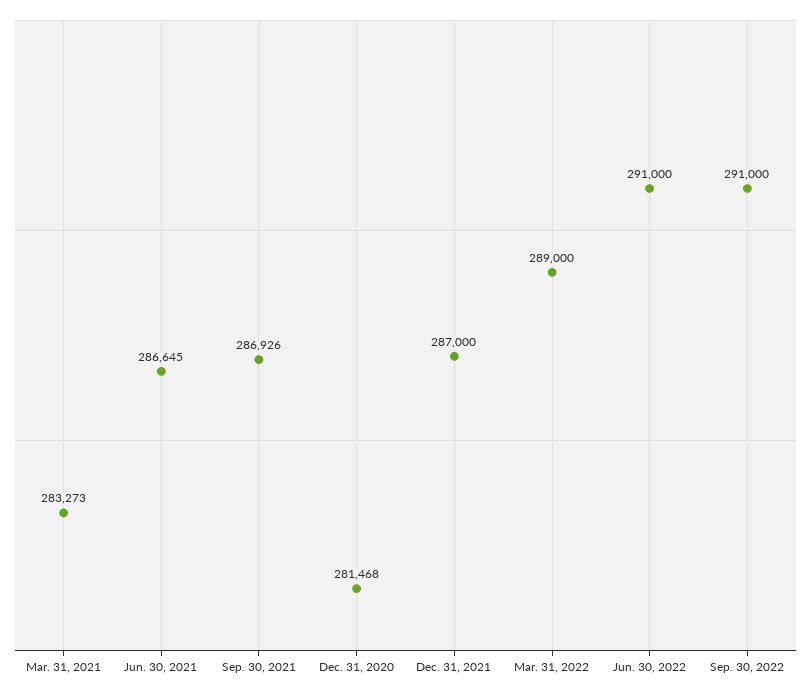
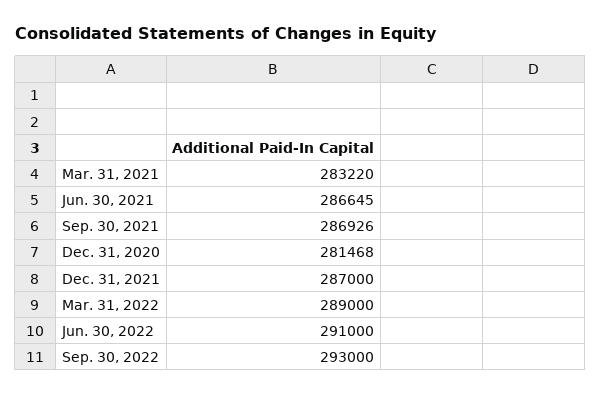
Mar. 31, 2021: 283273 -> 283220
Sep. 30, 2022: 291000 -> 293000

